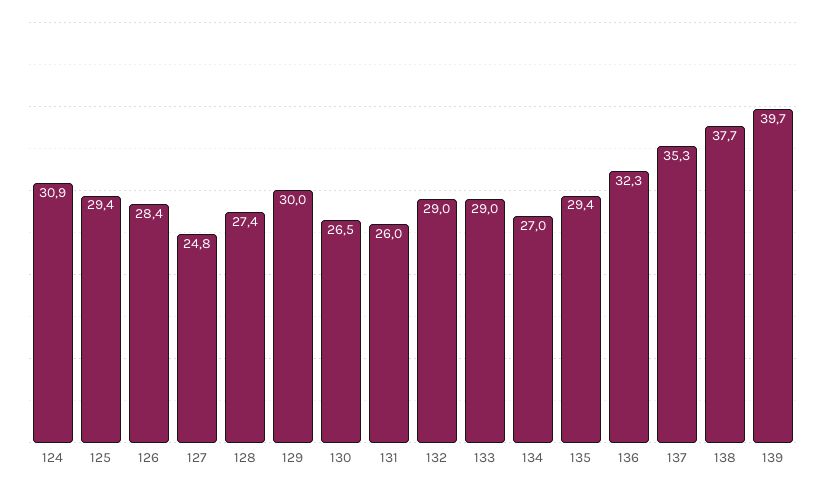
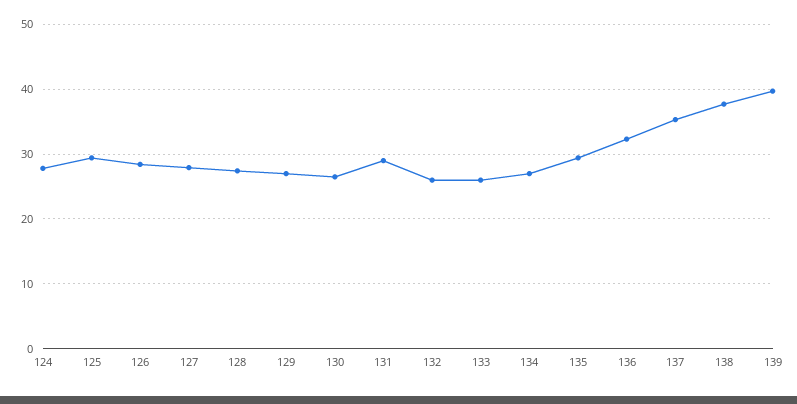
124: 30.9 -> 28
127: 24.8 -> 28
129: 30 -> 27
131: 26 -> 29
132: 29 -> 26
133: 29 -> 26

